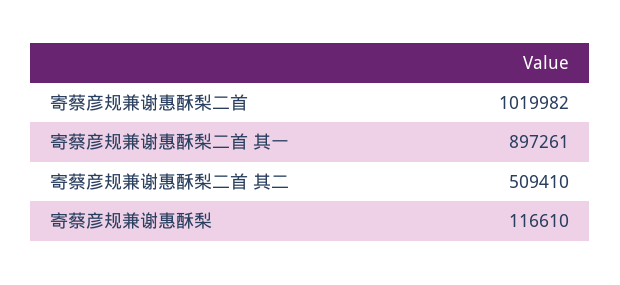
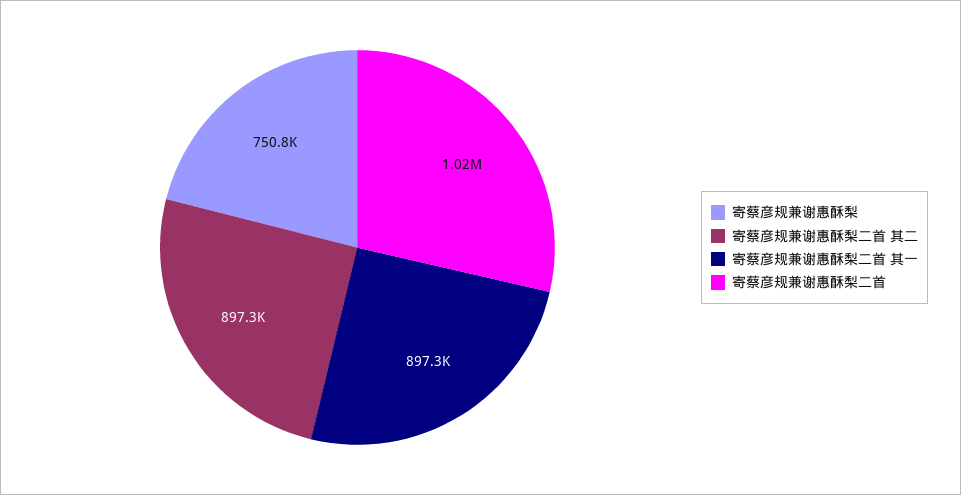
寄蔡彦规兼谢惠酥梨二首 其二: 509410 -> 897300
寄蔡彦规兼谢惠酥梨: 116610 -> 750800

